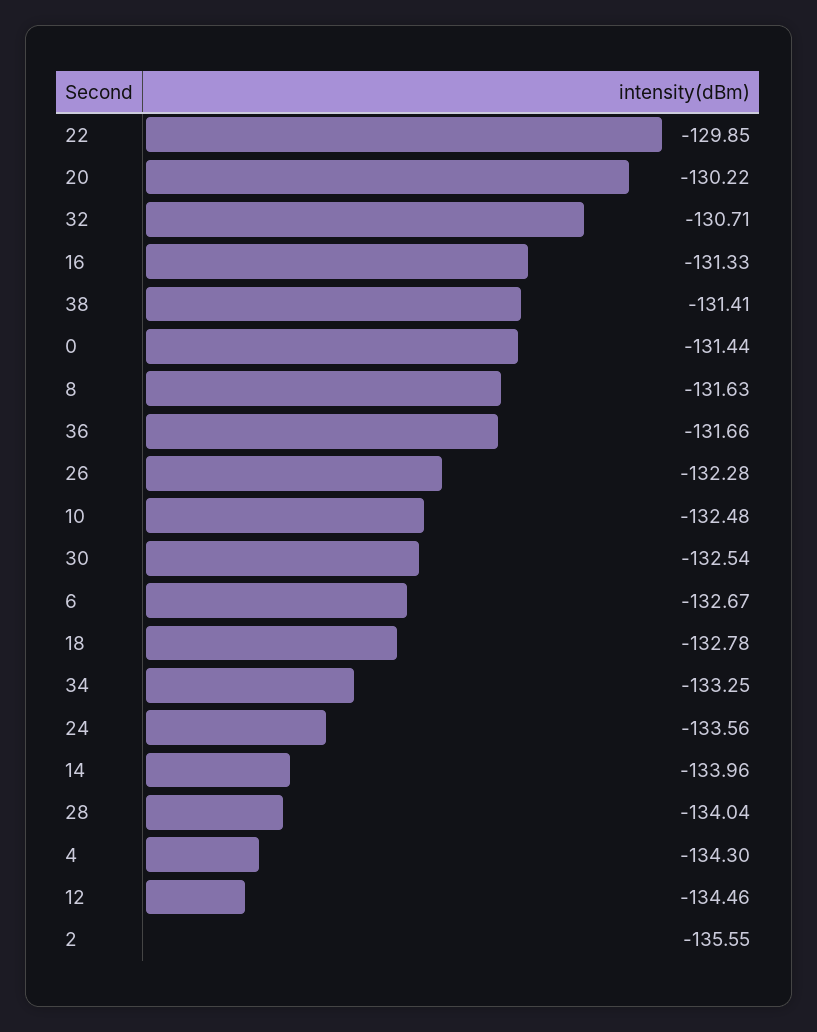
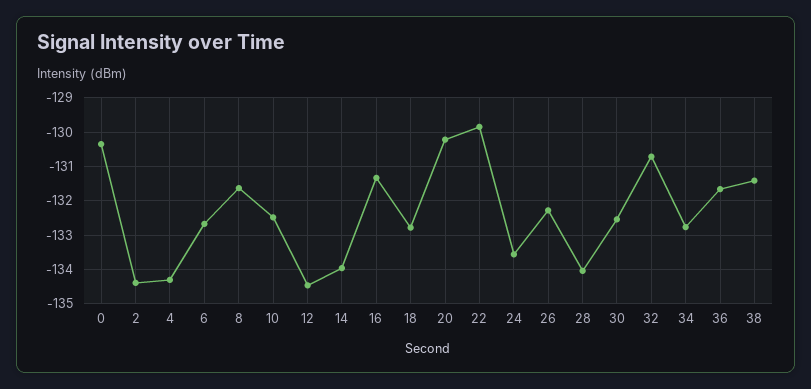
0: -131.44 -> -130.4
34: -133.25 -> -132.8
2: -135.55 -> -134.4

